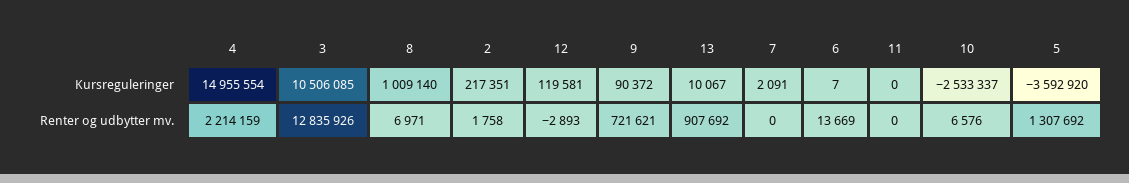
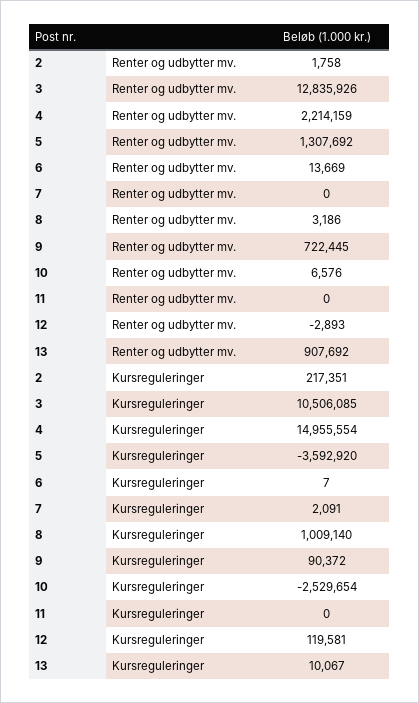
10, Kursreguleringer: -2533337 -> -2529654
8, Renter og udbytter mv.: 6971 -> 3186
9, Renter og udbytter mv.: 721621 -> 722445

